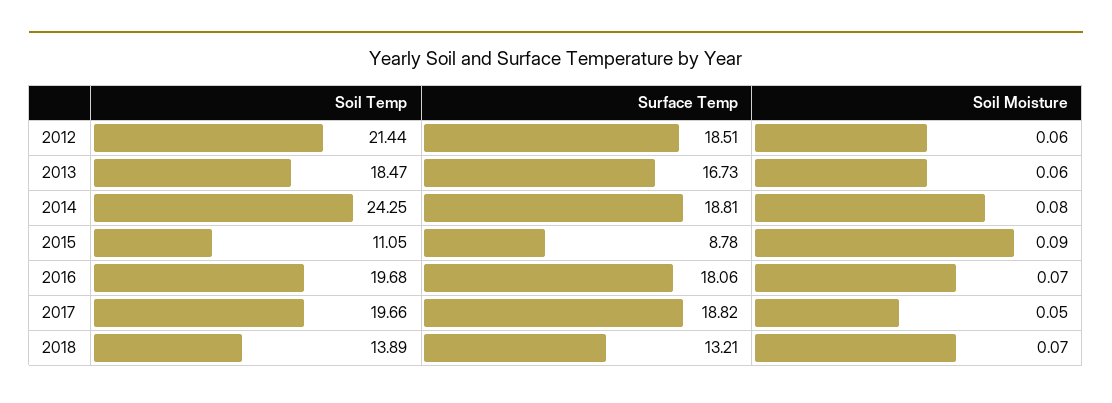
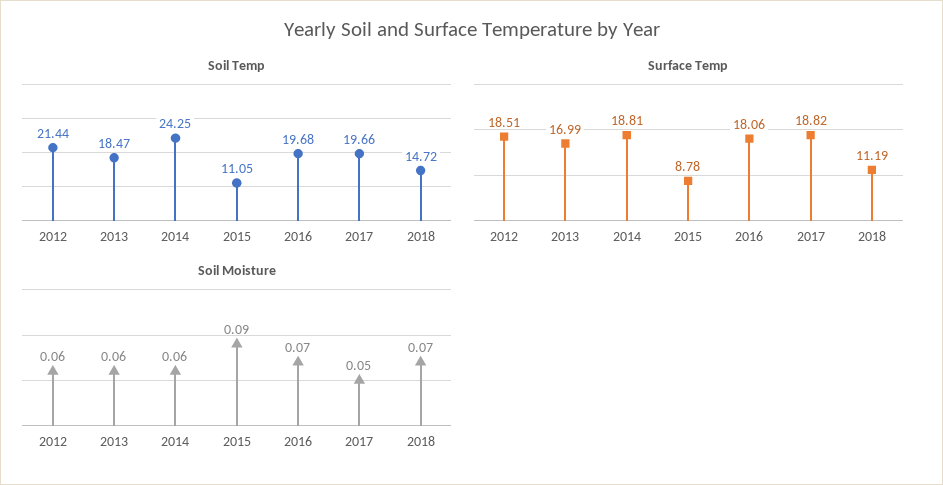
Surface Temp, 2013: 16.73 -> 16.99
Soil Moisture, 2014: 0.08 -> 0.06
Soil Temp, 2018: 13.89 -> 14.72
Surface Temp, 2018: 13.21 -> 11.19

